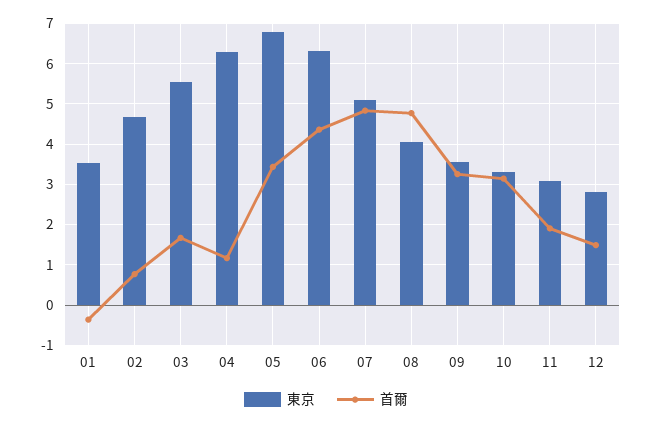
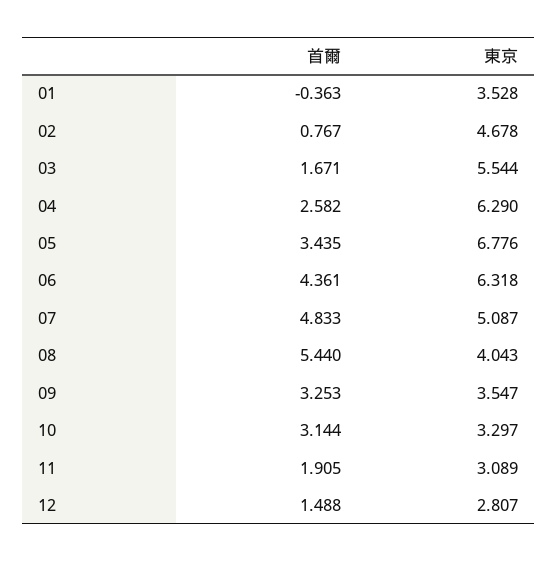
首爾, 04: 1.2 -> 2.582
首爾, 08: 4.8 -> 5.44

